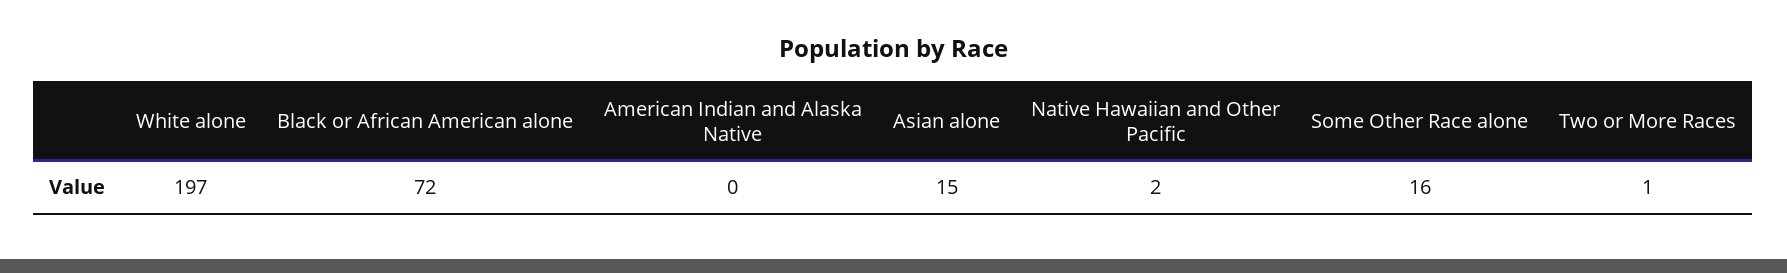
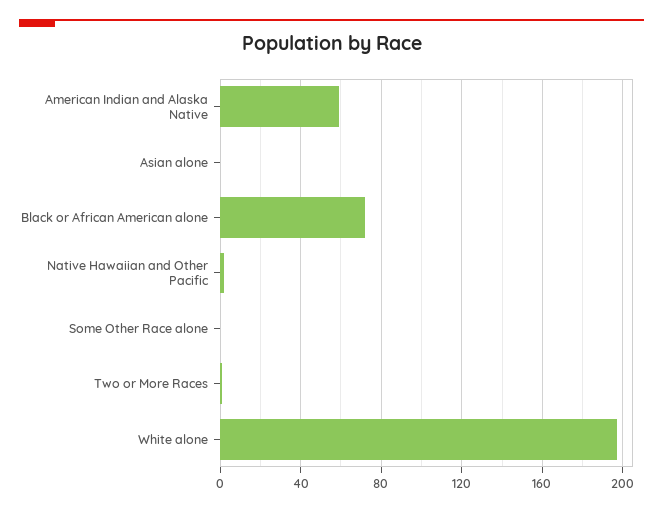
American Indian and Alaska Native: 0 -> 60
Asian alone: 15 -> 0
Some Other Race alone: 16 -> 0

